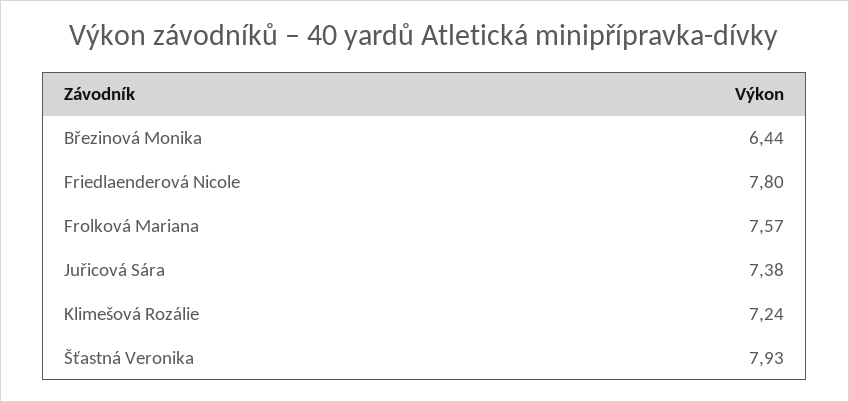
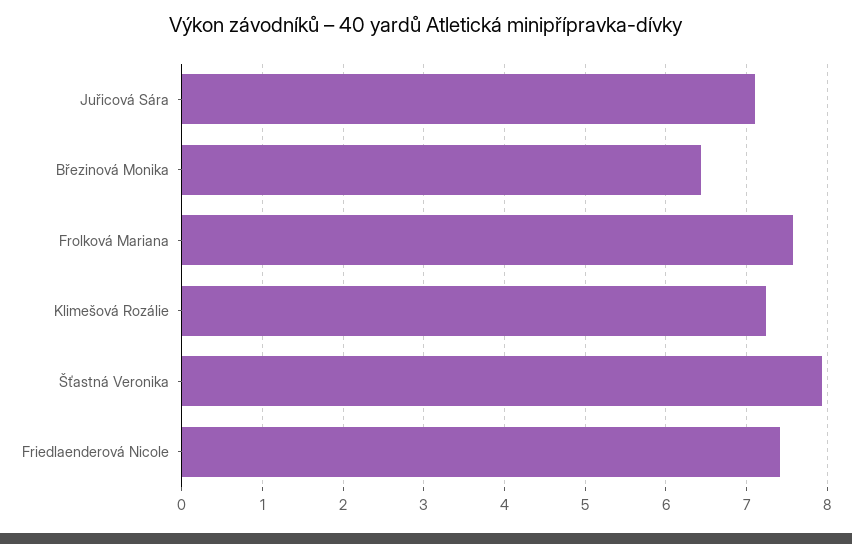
Friedlaenderová Nicole: 7.8 -> 7.4
Juřicová Sára: 7.38 -> 7.1

